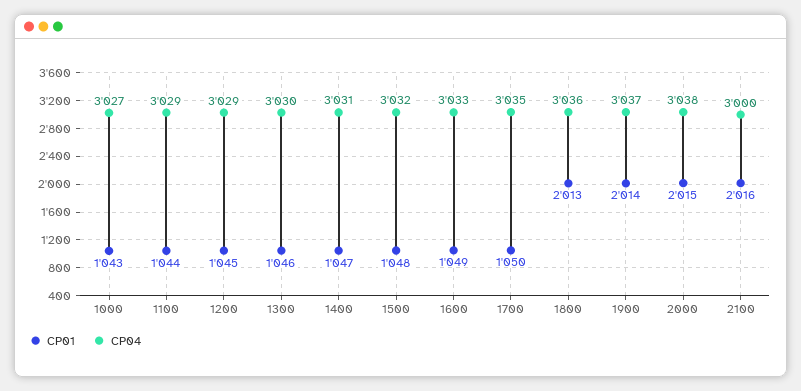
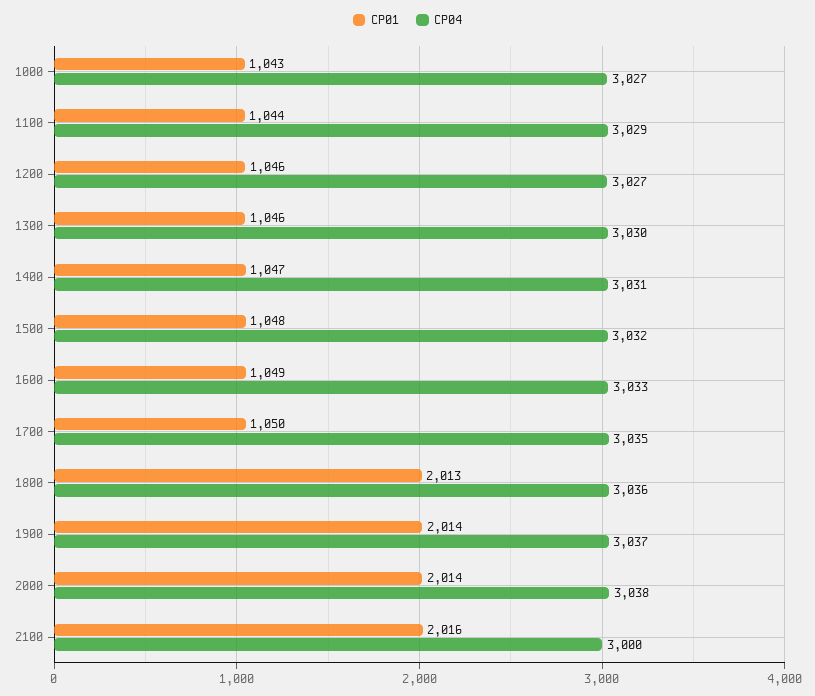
CP01, 1200: 1045 -> 1046
CP04, 1200: 3029 -> 3027
CP01, 2000: 2015 -> 2014

